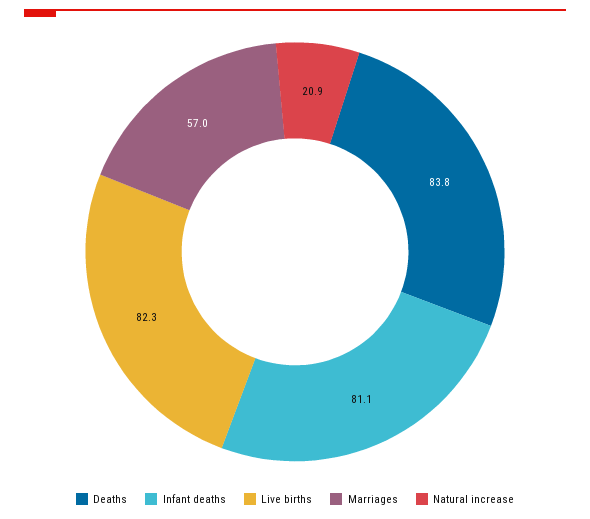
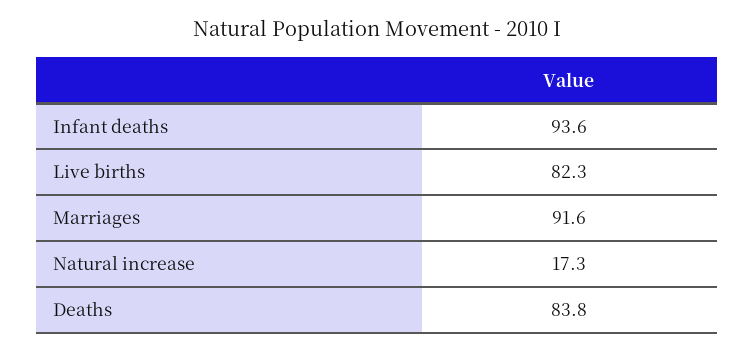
Infant deaths: 81.1 -> 93.6
Marriages: 57 -> 91.6
Natural increase: 20.9 -> 17.3

